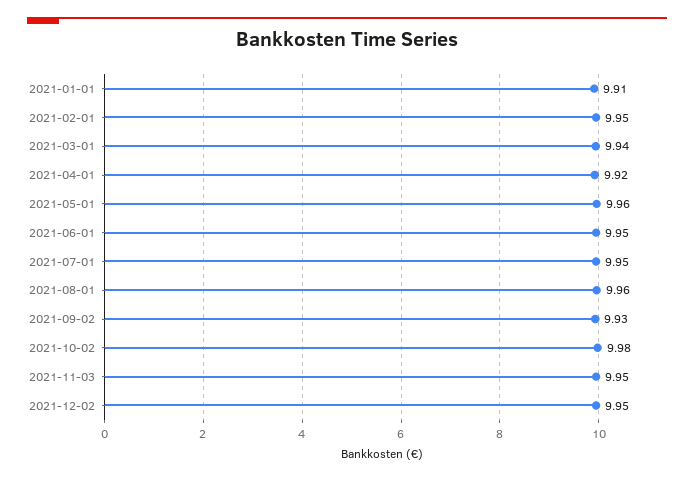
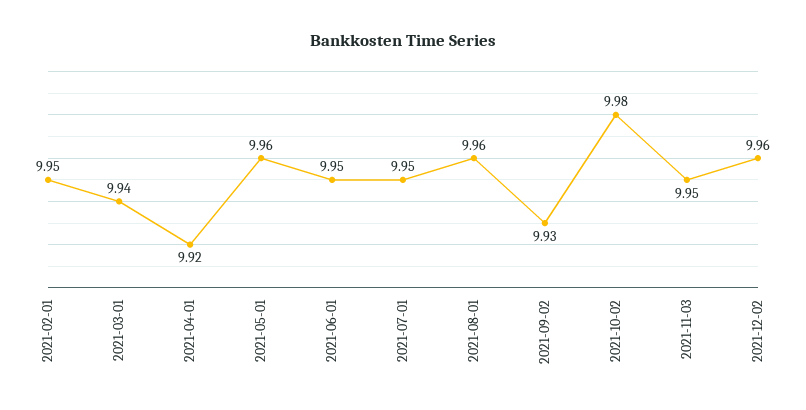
2021-01-01: 9.91 -> none
2021-12-02: 9.95 -> 9.96

